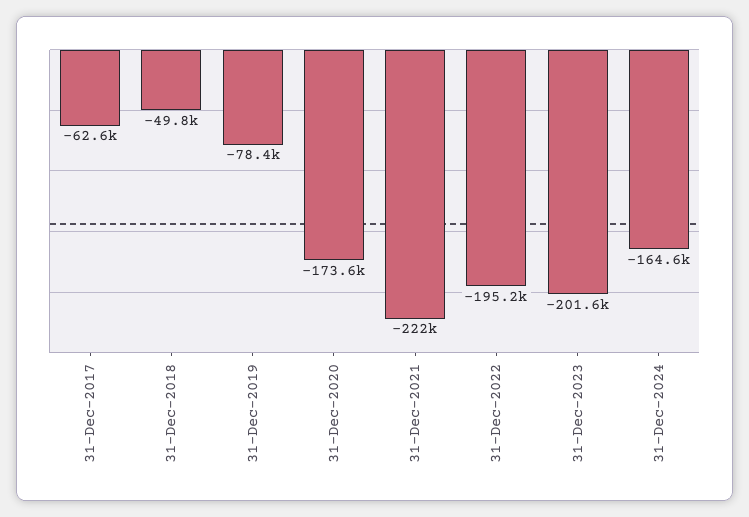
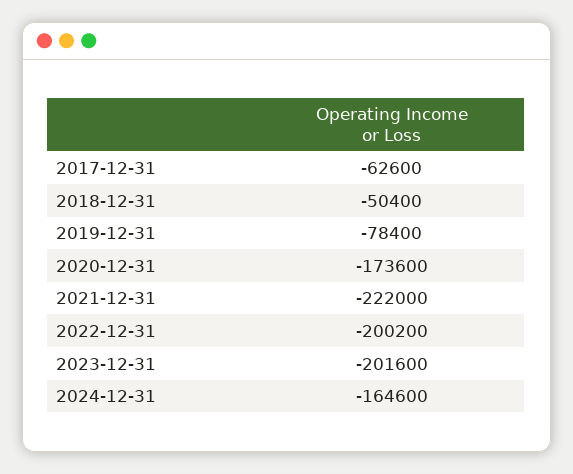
31-Dec-2018: -49800 -> -50400
31-Dec-2022: -195200 -> -200200

